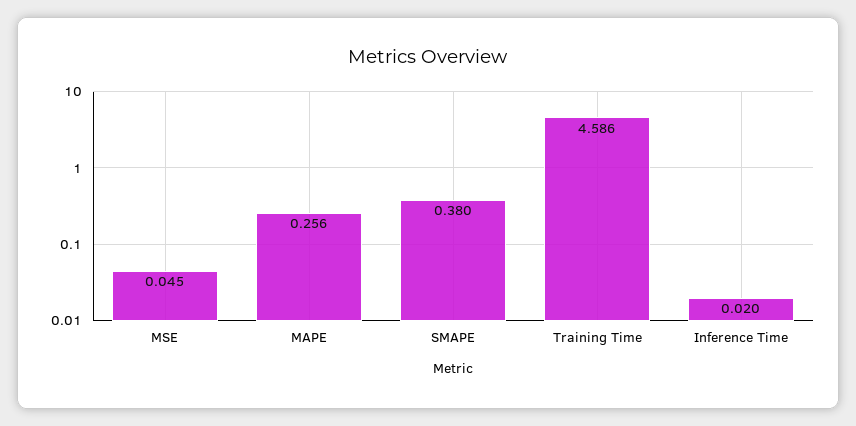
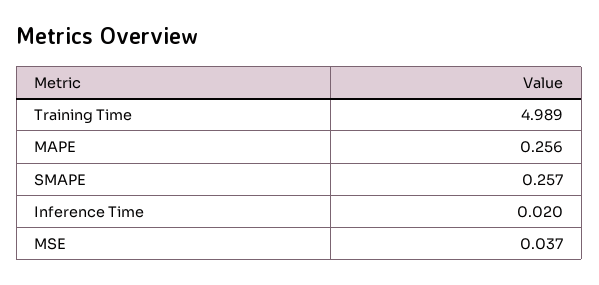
MSE: 0.045 -> 0.037
SMAPE: 0.38 -> 0.257
Training Time: 4.586 -> 4.989

